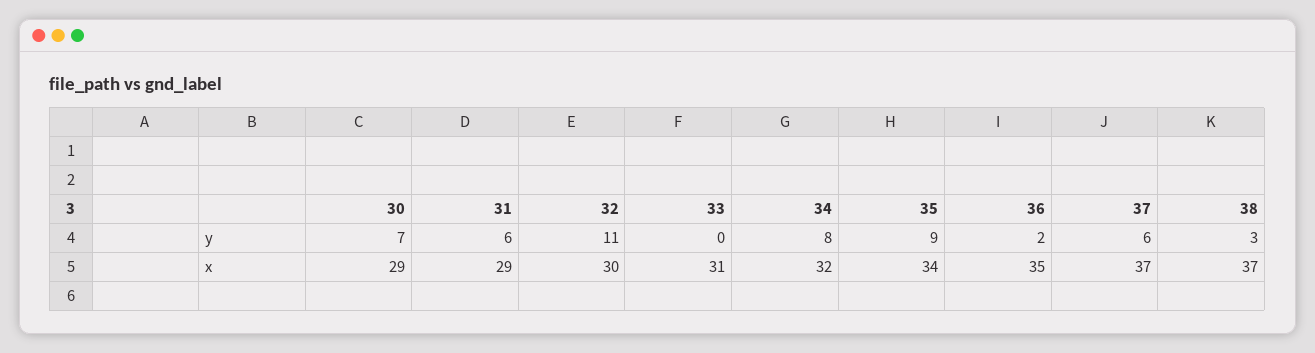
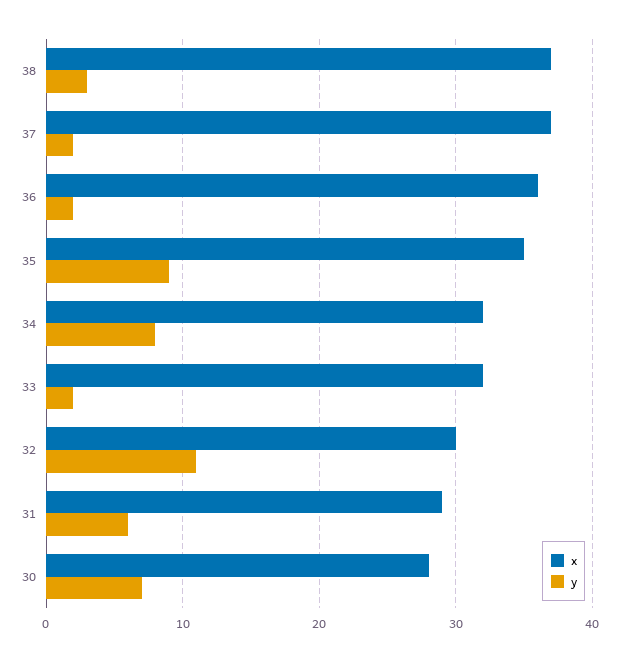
y, 33: 0 -> 2
y, 37: 6 -> 2
x, 30: 29 -> 28
x, 33: 31 -> 32
x, 35: 34 -> 35
x, 36: 35 -> 36

